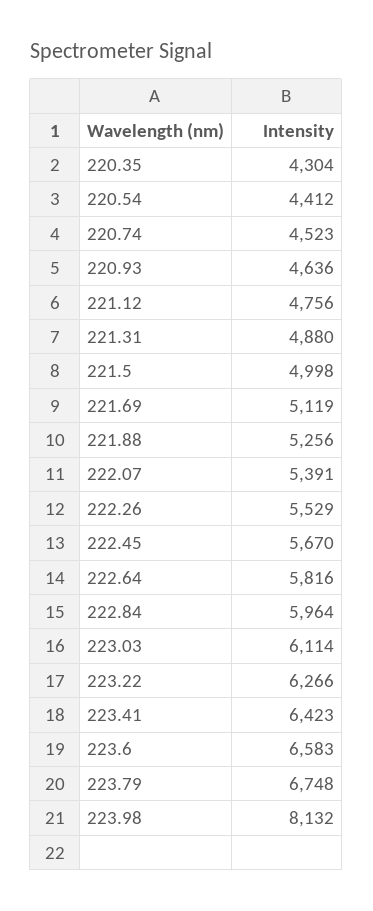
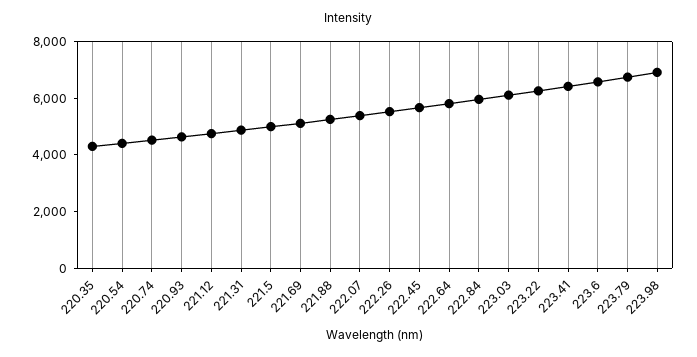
223.98: 8132 -> 7000

